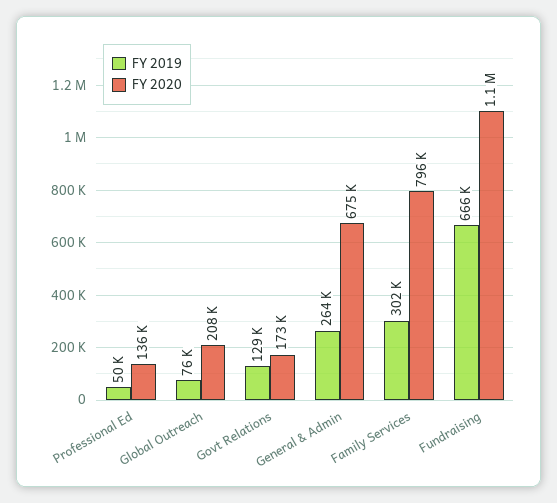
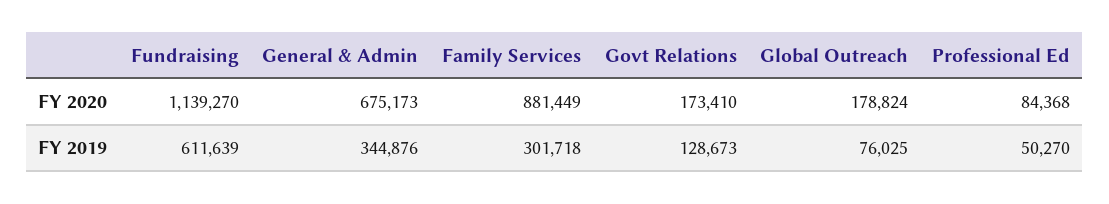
FY 2020, Professional Ed: 136000 -> 84368
FY 2020, Global Outreach: 208000 -> 178824
FY 2019, General & Admin: 264000 -> 344876
FY 2020, Family Services: 796000 -> 881449
FY 2019, Fundraising: 666000 -> 611639

